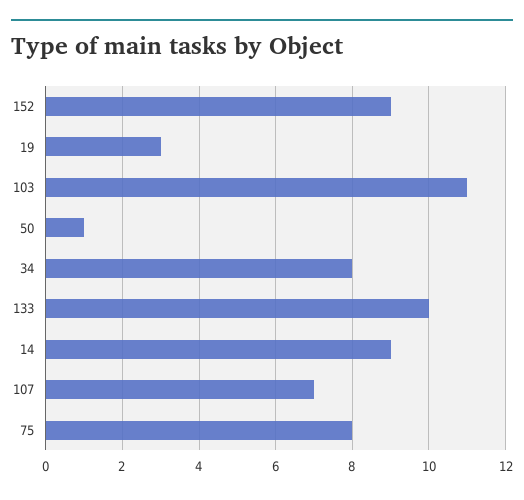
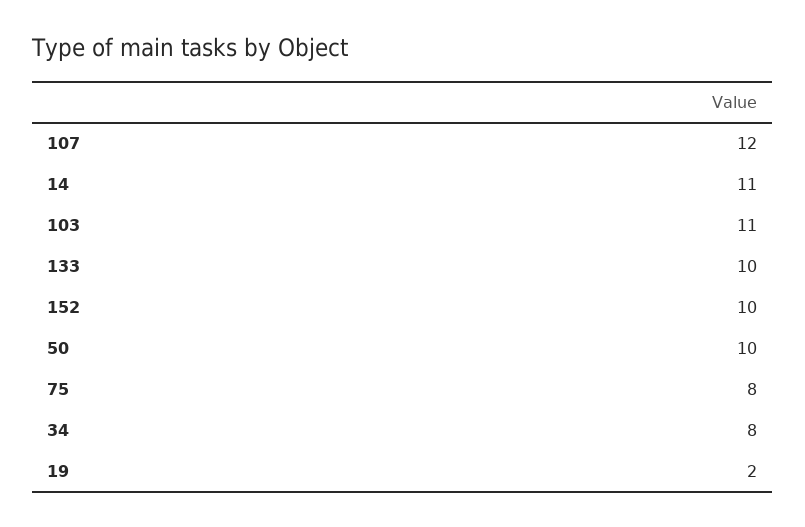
152: 9 -> 10
19: 3 -> 2
50: 1 -> 10
14: 9 -> 11
107: 7 -> 12

